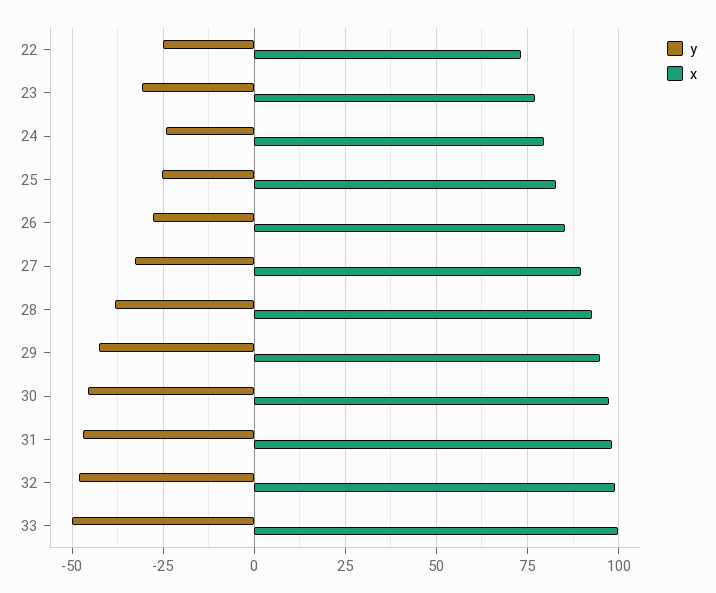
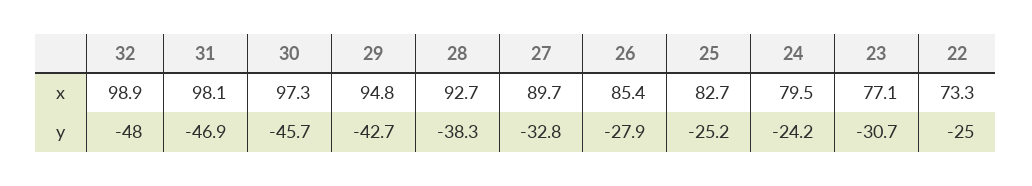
y, 33: -50 -> none
x, 33: 100 -> none

